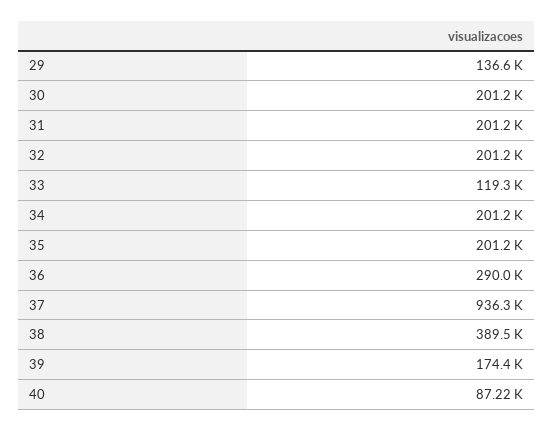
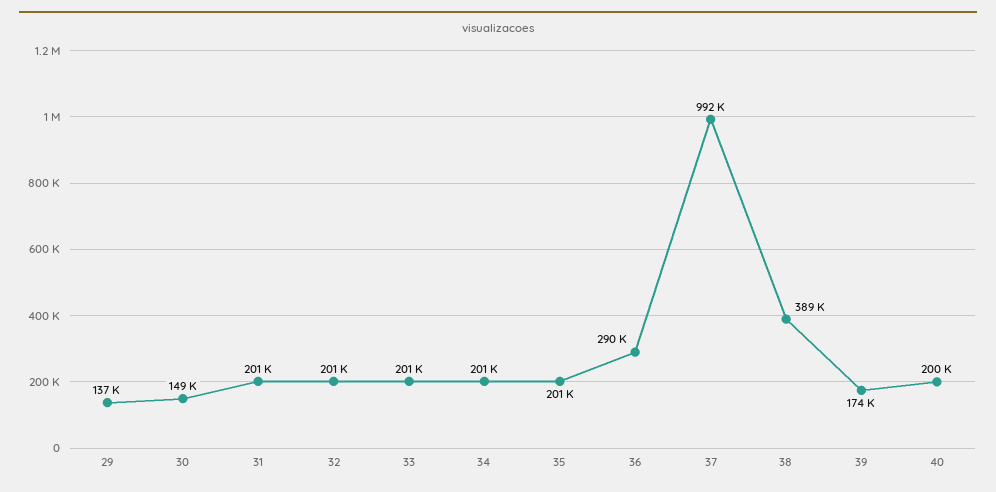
30: 201200 -> 149000
33: 119300 -> 201000
37: 936300 -> 992000
40: 87220 -> 200000

